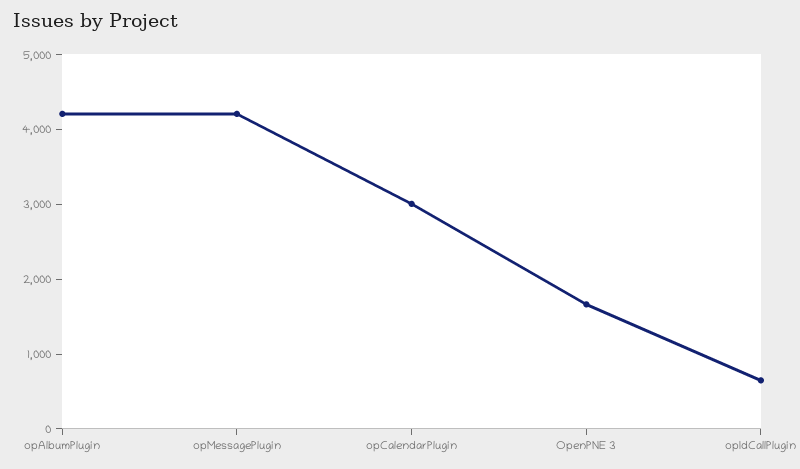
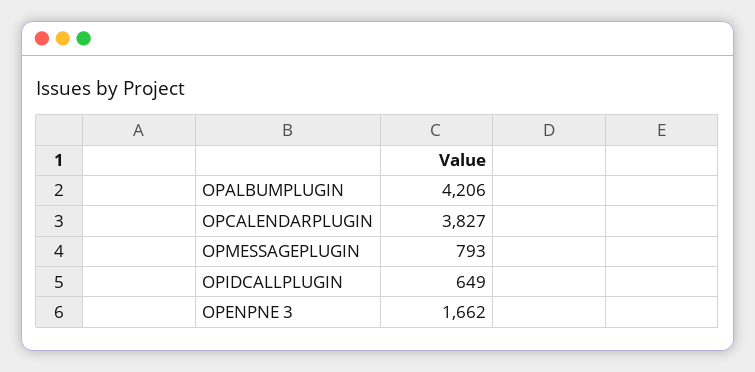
opMessagePlugin: 4200 -> 793
opCalendarPlugin: 3000 -> 3827

